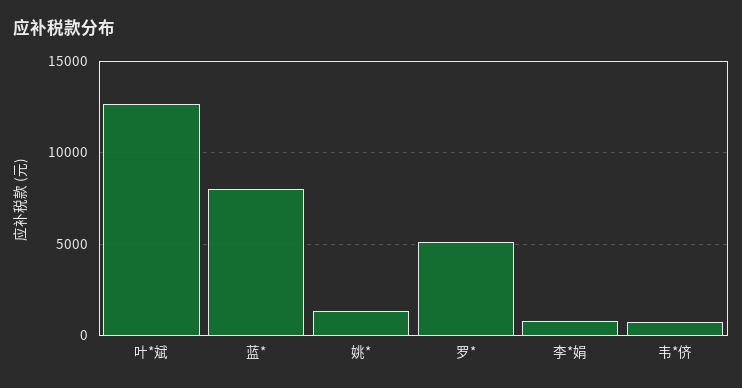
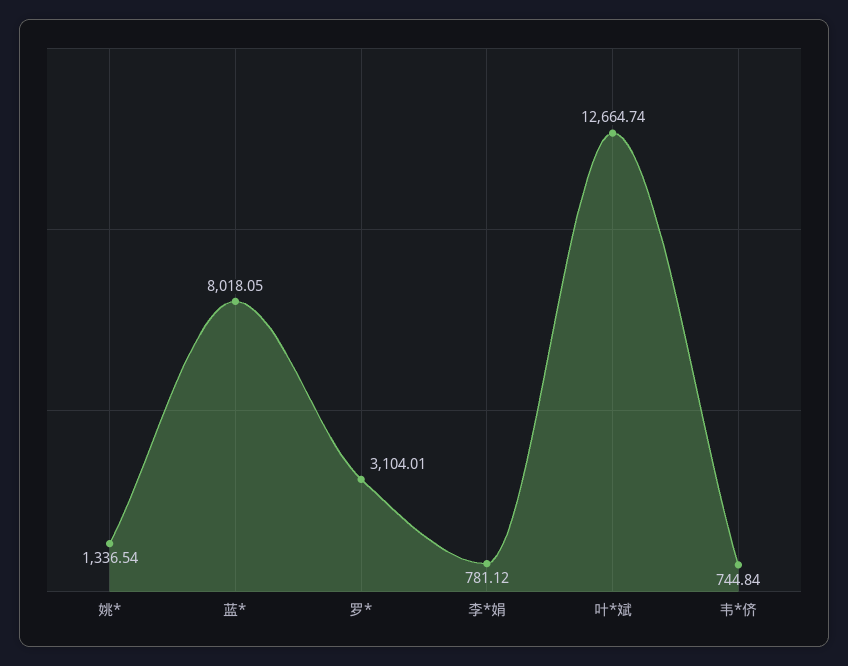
罗*: 5000 -> 3104.01

